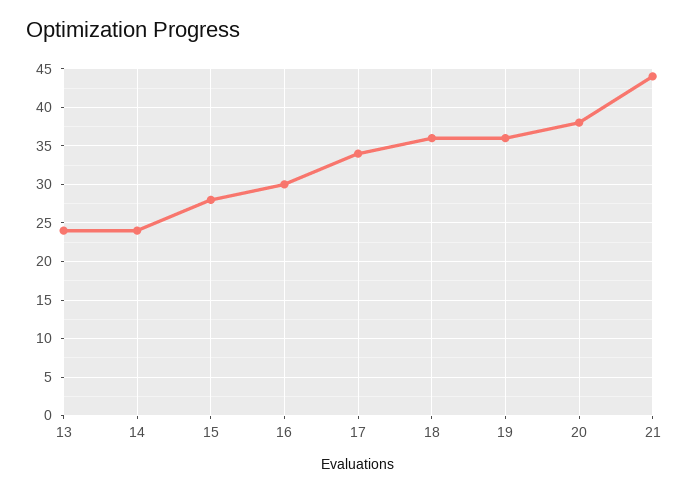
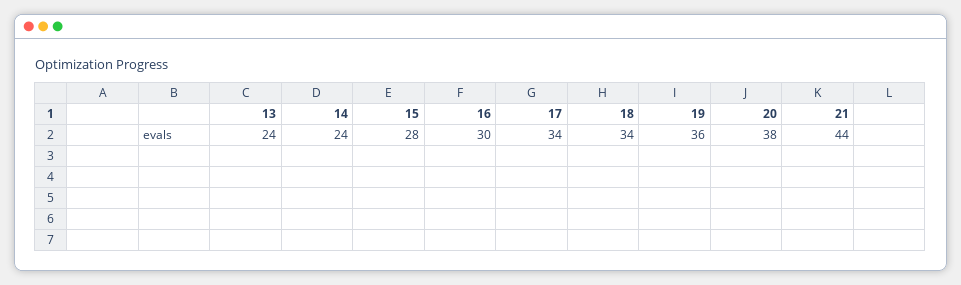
18: 36 -> 34

